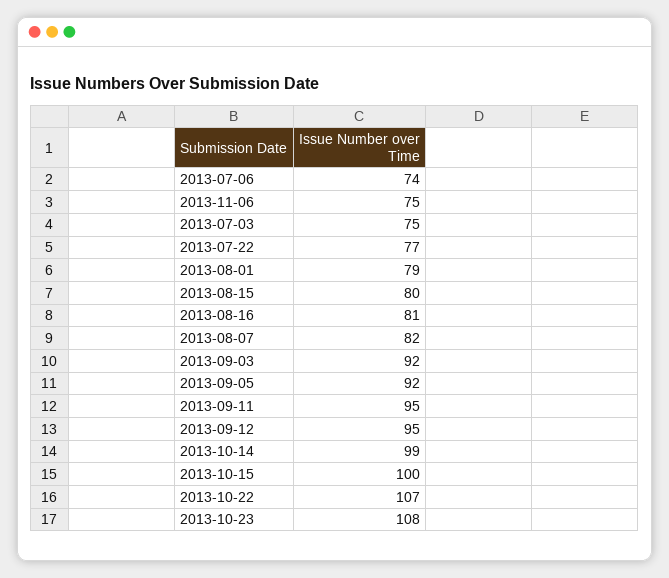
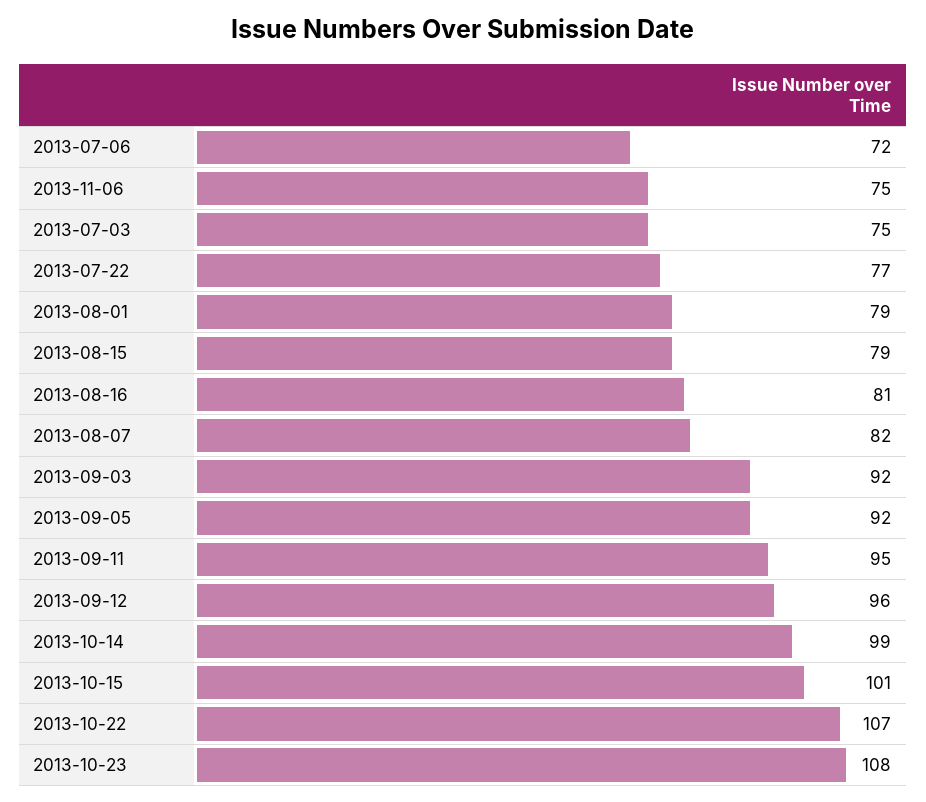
2013-07-06: 74 -> 72
2013-08-15: 80 -> 79
2013-09-12: 95 -> 96
2013-10-15: 100 -> 101

